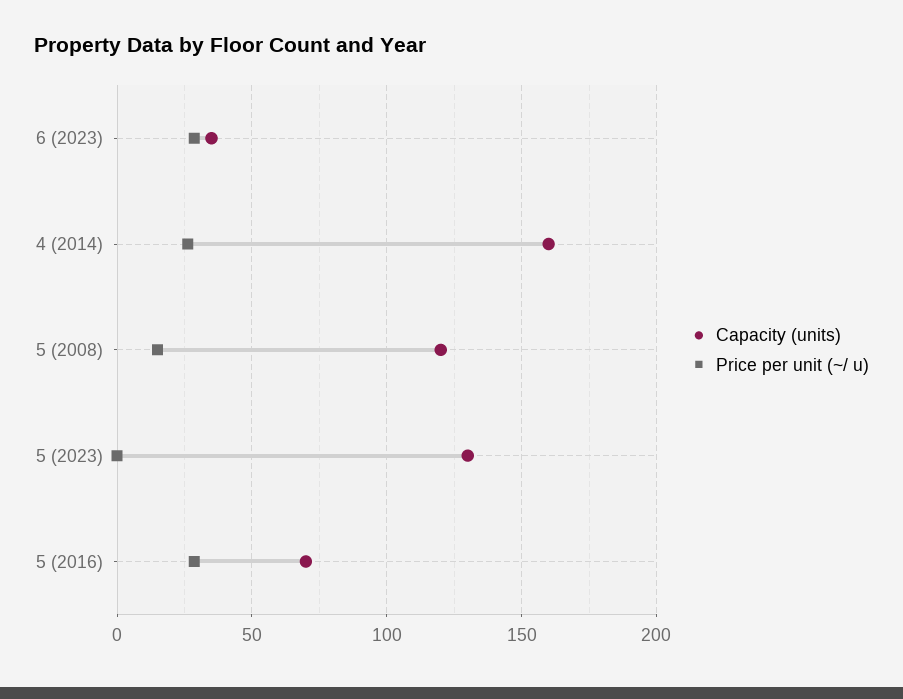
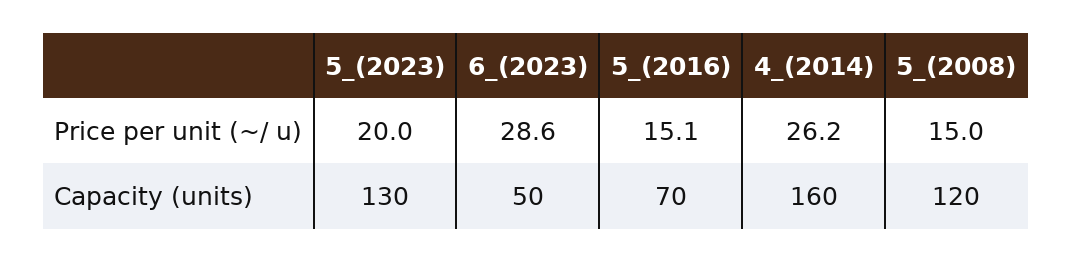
Capacity (units), 6 (2023): 35 -> 50
Price per unit (~/ u), 5 (2023): 0 -> 20
Price per unit (~/ u), 5 (2016): 30 -> 15.1

